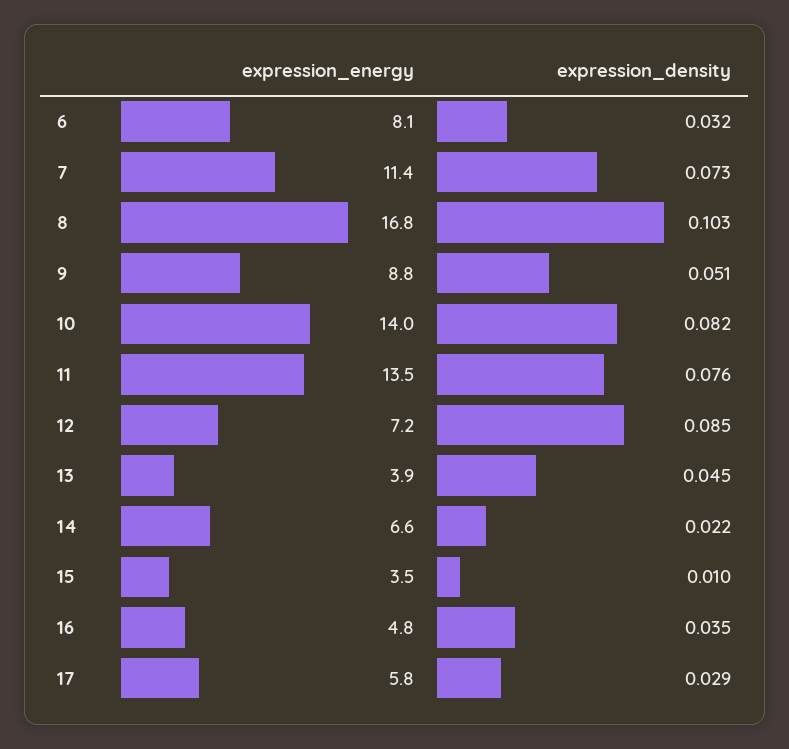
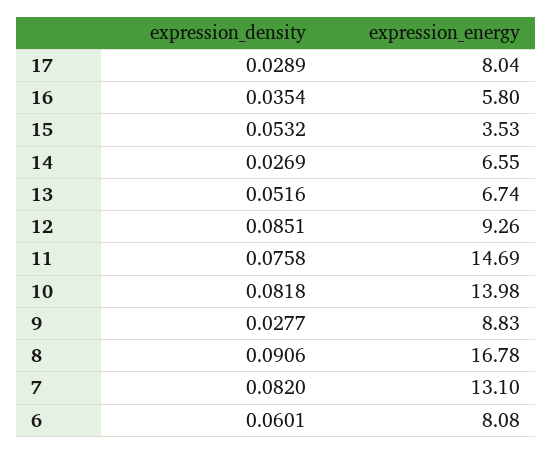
expression_density, 6: 0.032 -> 0.0601
expression_energy, 7: 11.4 -> 13.1
expression_density, 7: 0.073 -> 0.082
expression_density, 8: 0.103 -> 0.0906
expression_density, 9: 0.051 -> 0.0277
expression_energy, 11: 13.5 -> 14.69
expression_energy, 12: 7.2 -> 9.26
expression_energy, 13: 3.9 -> 6.74
expression_density, 13: 0.045 -> 0.0516
expression_density, 14: 0.022 -> 0.0269
expression_density, 15: 0.01 -> 0.0532
expression_energy, 16: 4.8 -> 5.8
expression_energy, 17: 5.8 -> 8.04

